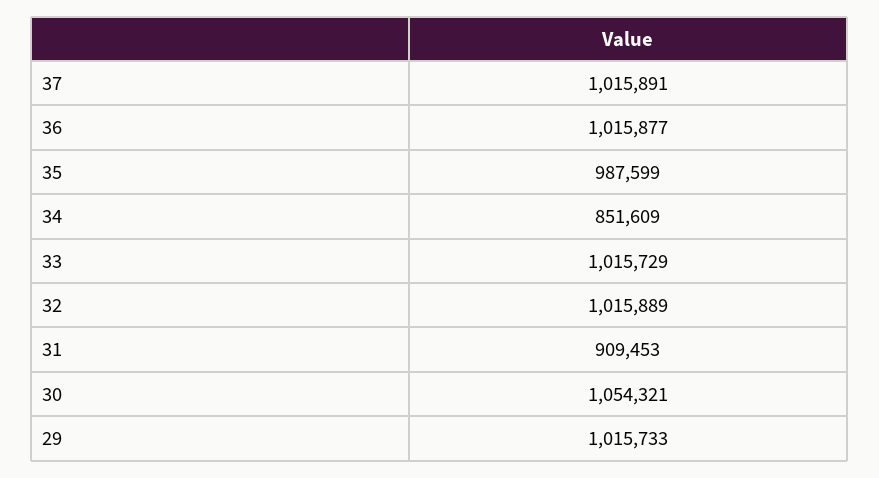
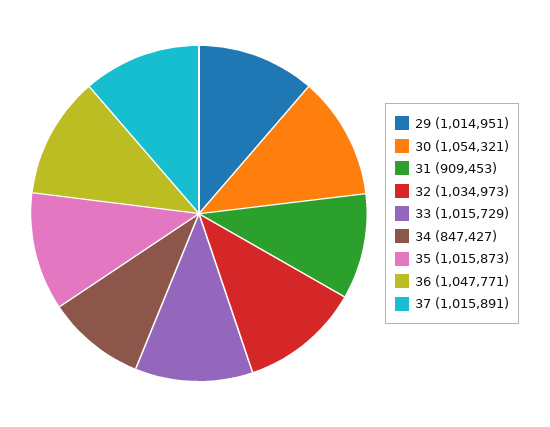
36: 1015877 -> 1047771
35: 987599 -> 1015873
34: 851609 -> 847427
32: 1015889 -> 1034973
29: 1015733 -> 1014951

